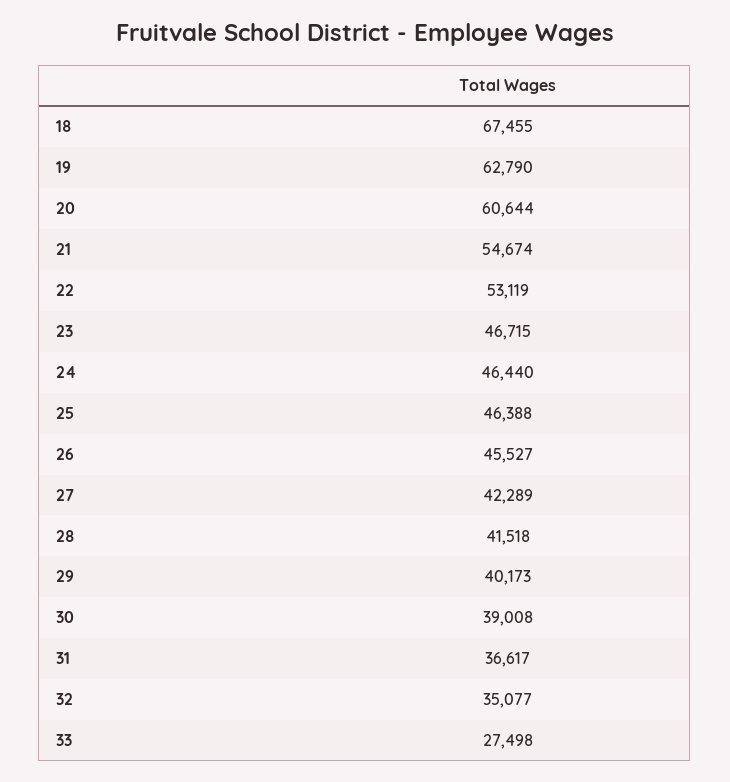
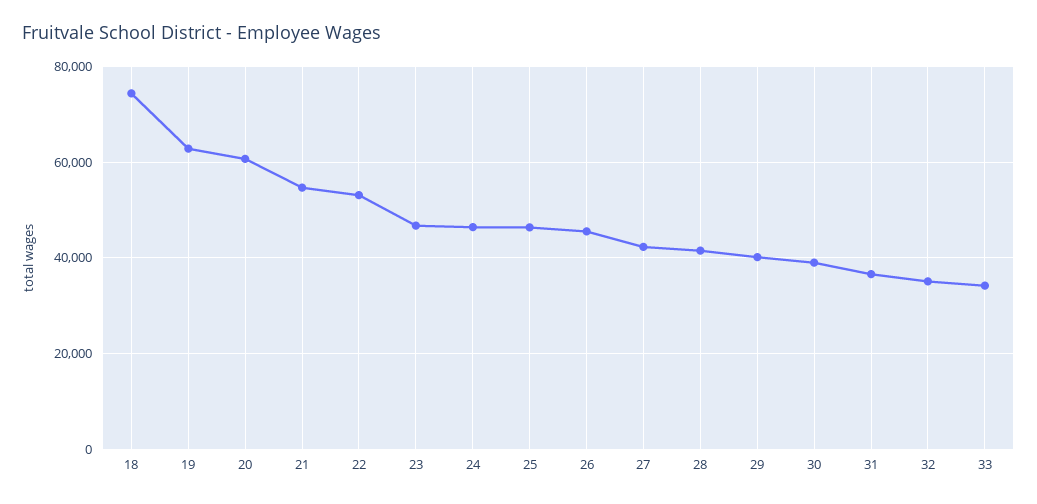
18: 67455 -> 74000
33: 27498 -> 34000

